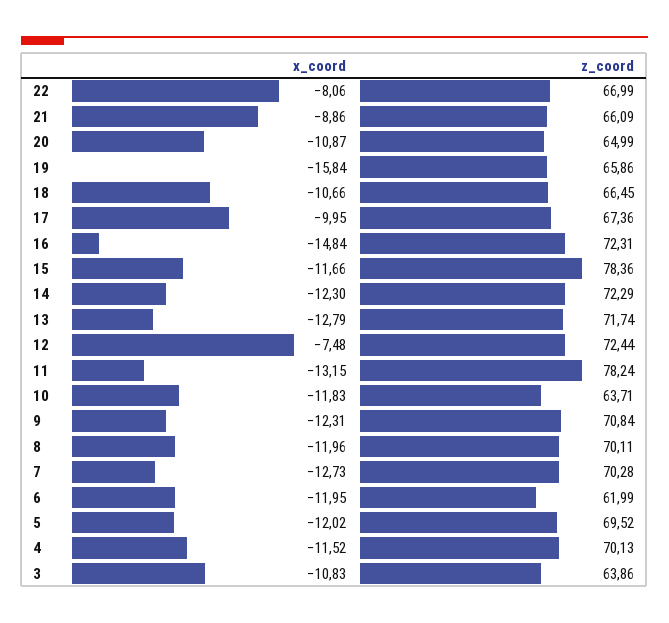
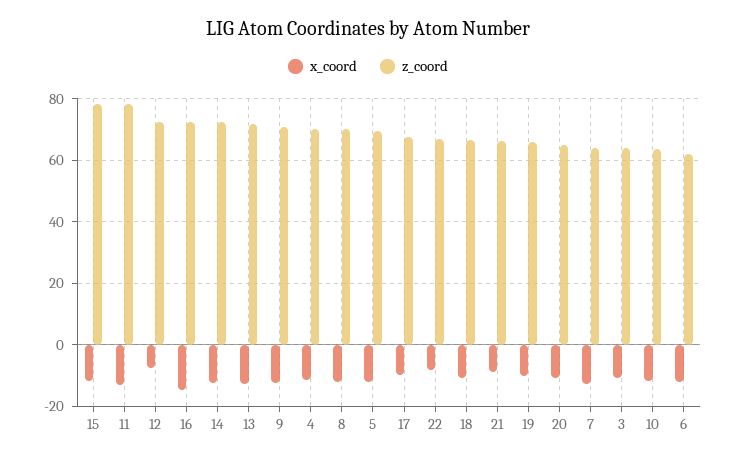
x_coord, 19: -15.84 -> -10
z_coord, 7: 70.28 -> 64

